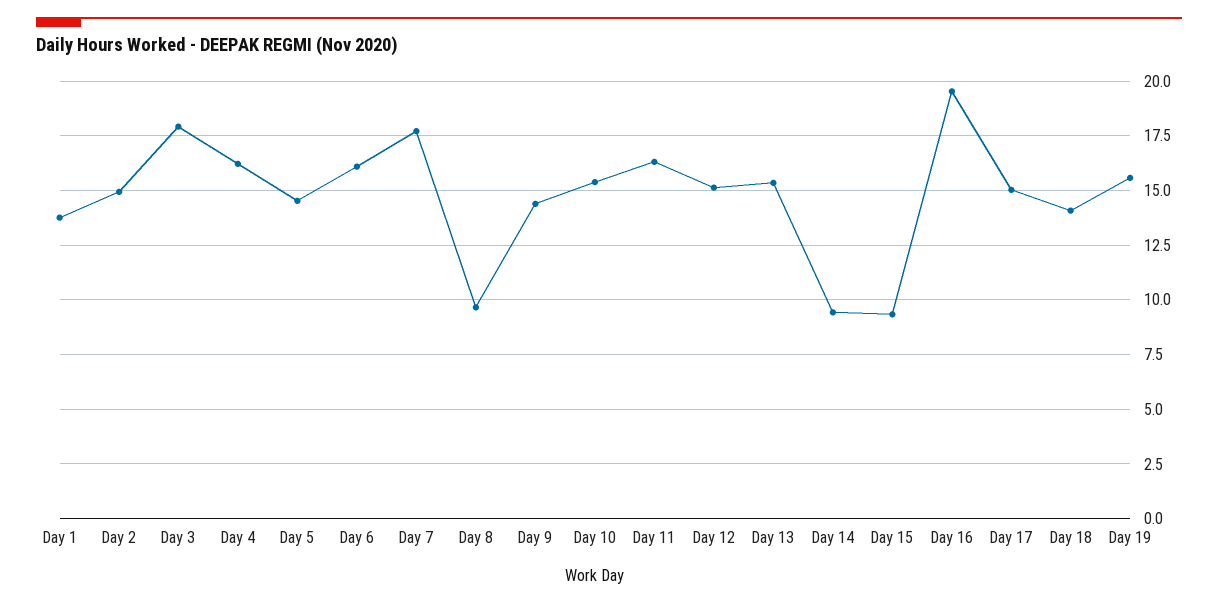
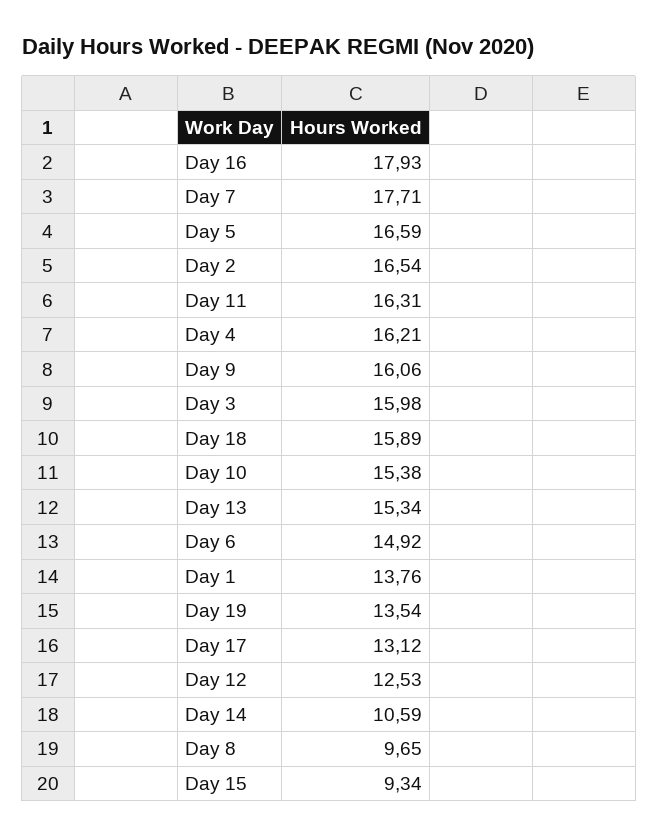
Day 2: 15 -> 16.54
Day 3: 18 -> 15.98
Day 5: 14.5 -> 16.59
Day 6: 16 -> 14.92
Day 9: 14.5 -> 16.06
Day 12: 15 -> 12.53
Day 14: 9.5 -> 10.59
Day 16: 19.5 -> 17.93
Day 17: 15 -> 13.12
Day 18: 14 -> 15.89
Day 19: 15.5 -> 13.54

